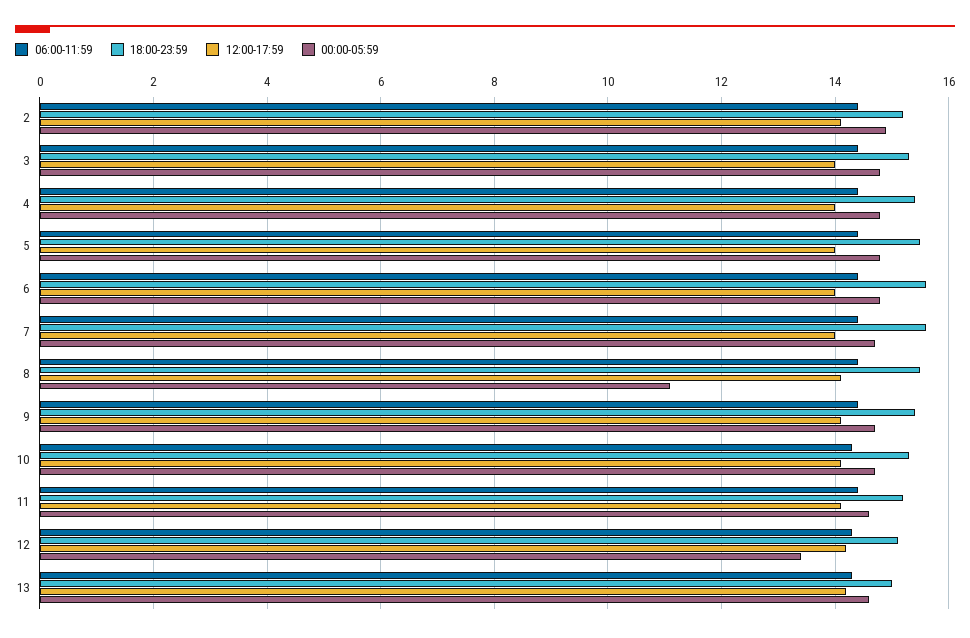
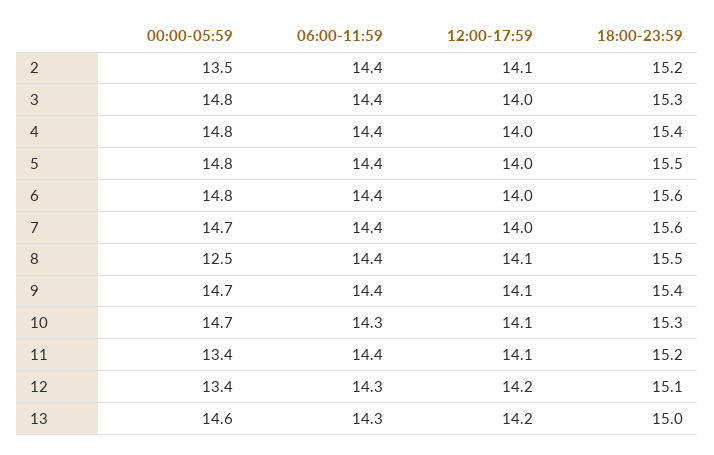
00:00-05:59, 2: 15 -> 13.5
00:00-05:59, 8: 11 -> 12.5
00:00-05:59, 11: 14.5 -> 13.4

